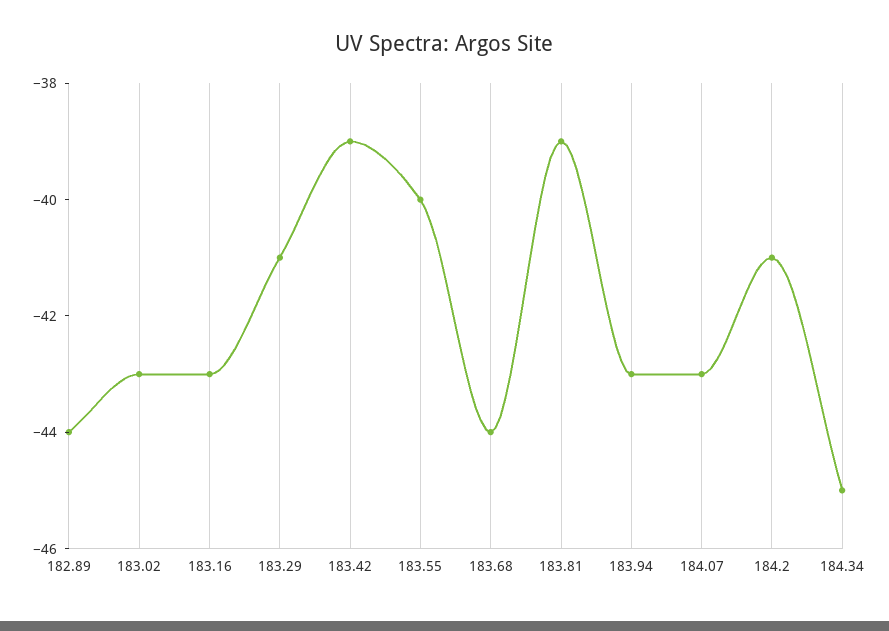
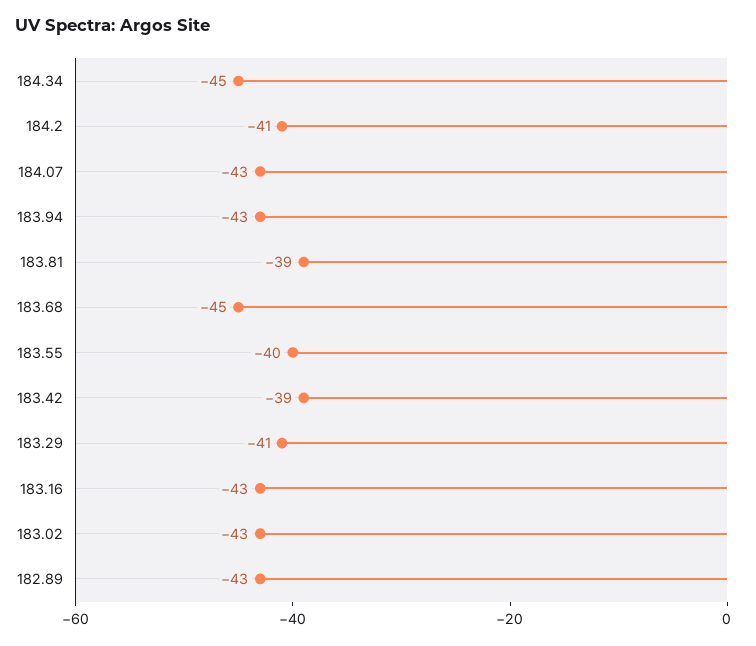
182.89: -44 -> -43
183.68: -44 -> -45

